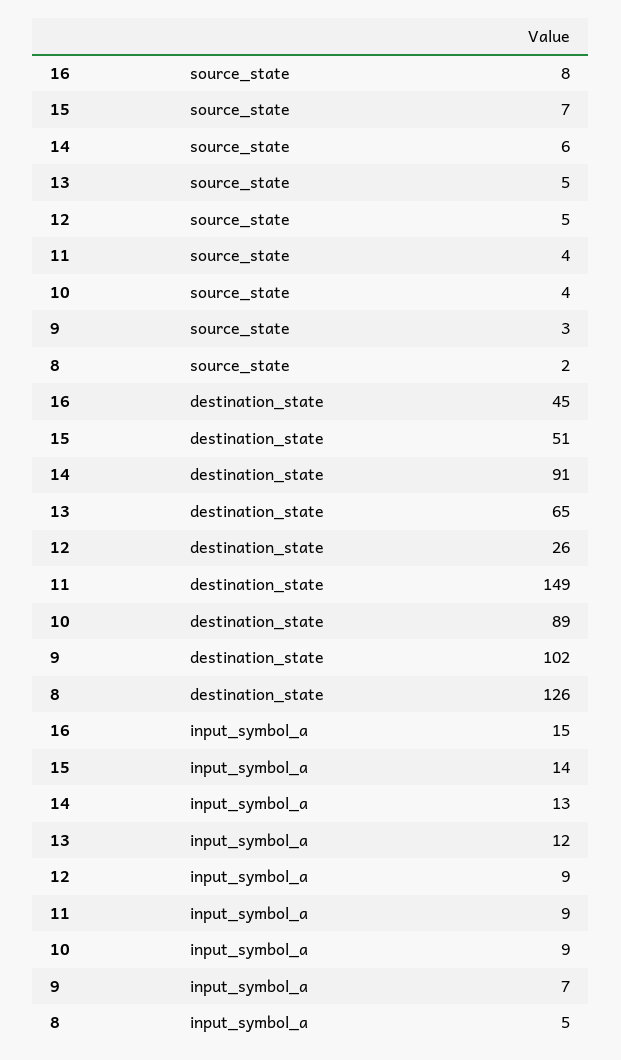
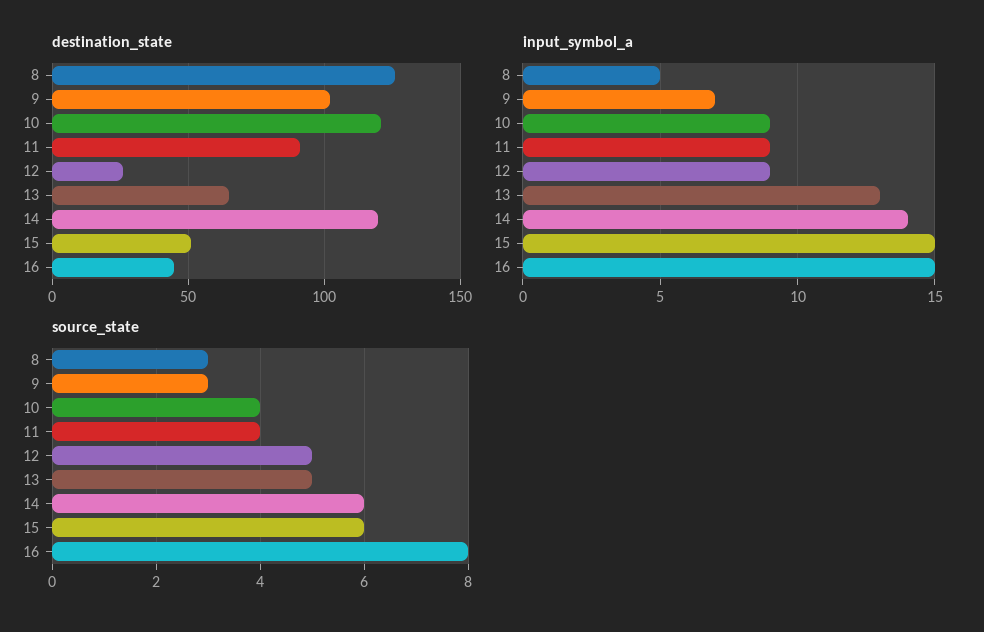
source_state, 15: 7 -> 6
source_state, 8: 2 -> 3
destination_state, 14: 91 -> 120
destination_state, 11: 149 -> 90
destination_state, 10: 89 -> 120
input_symbol_a, 15: 14 -> 15
input_symbol_a, 14: 13 -> 14
input_symbol_a, 13: 12 -> 13

